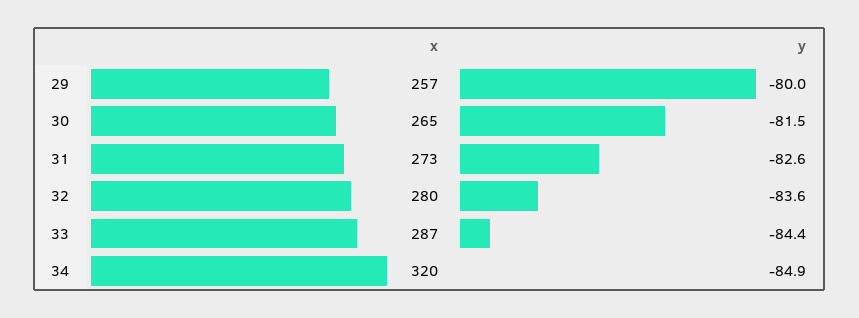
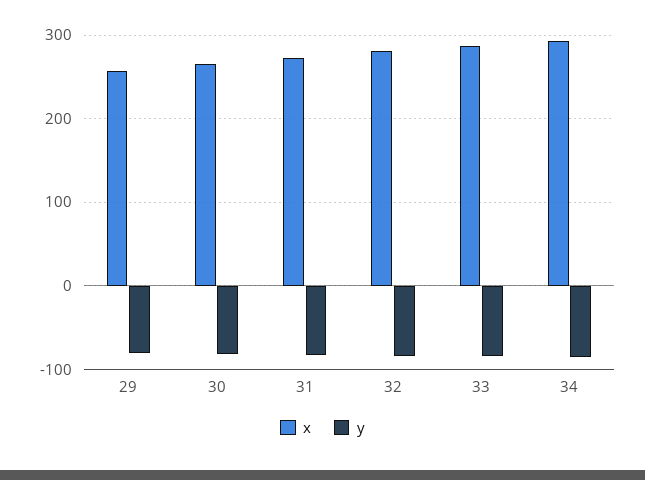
x, 34: 320 -> 290

